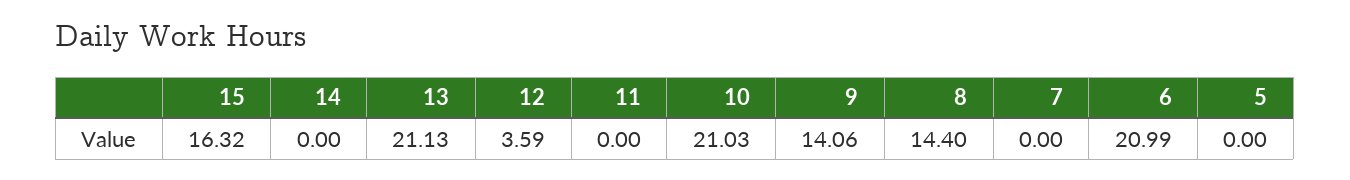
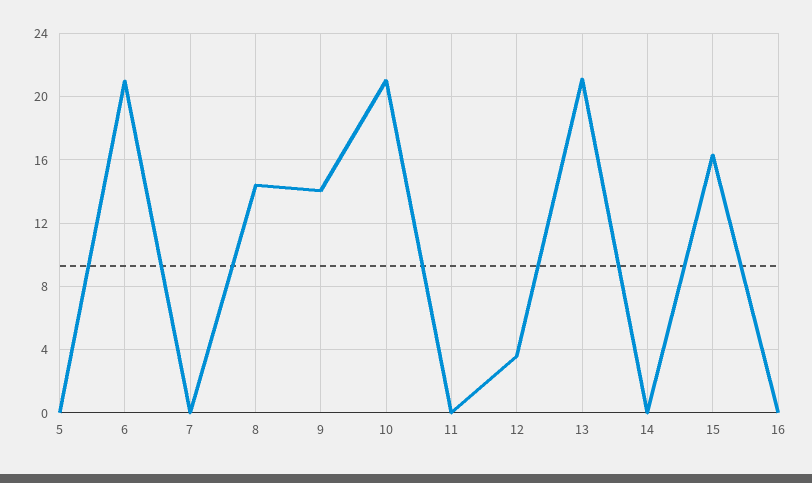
16: none -> 0

